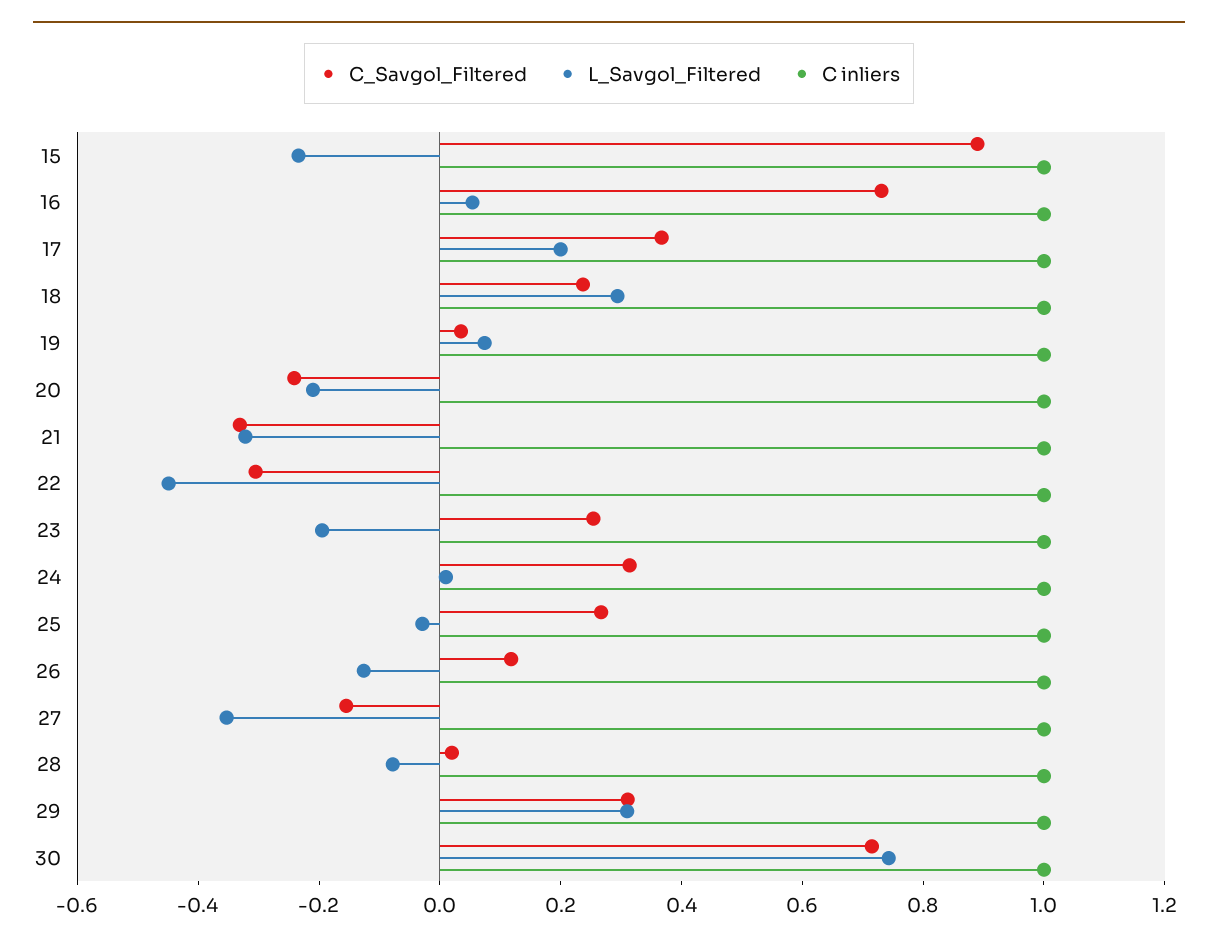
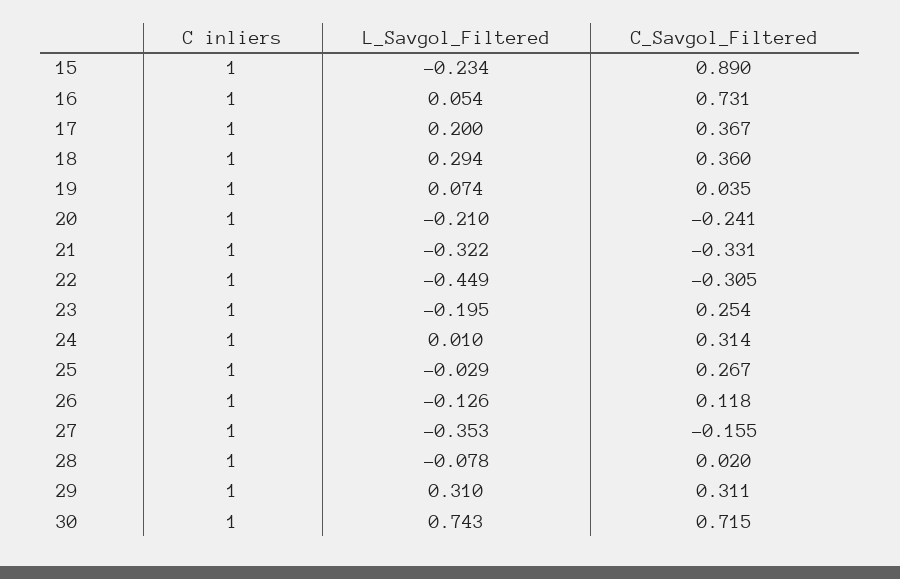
C_Savgol_Filtered, 18: 0.25 -> 0.36

